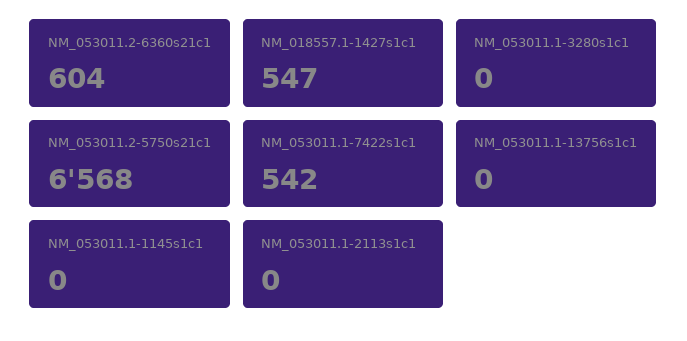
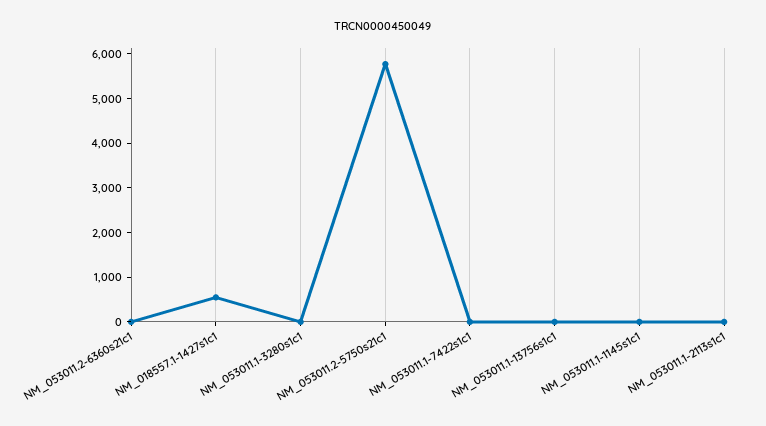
NM_053011.2-6360s21c1: 604 -> 0
NM_053011.2-5750s21c1: 6568 -> 5800
NM_053011.1-7422s1c1: 542 -> 0

